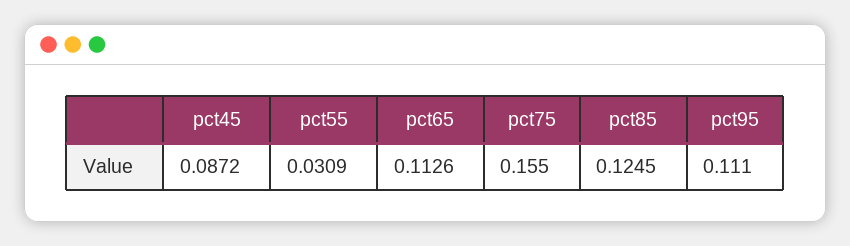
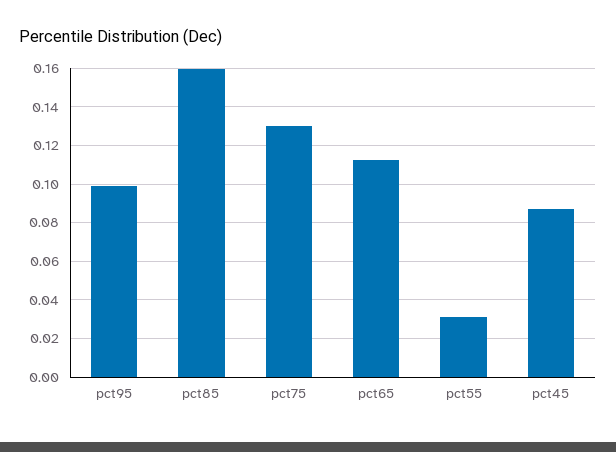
pct75: 0.155 -> 0.13
pct85: 0.1245 -> 0.16
pct95: 0.111 -> 0.1

